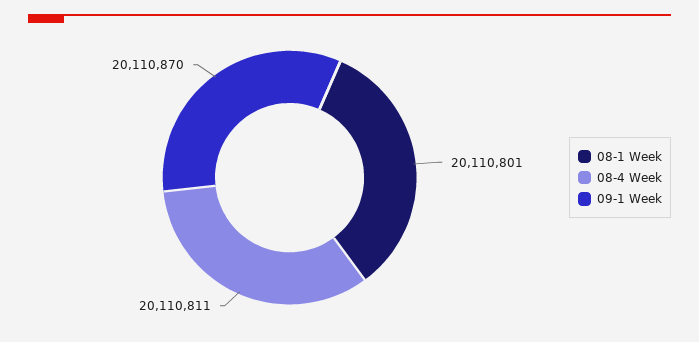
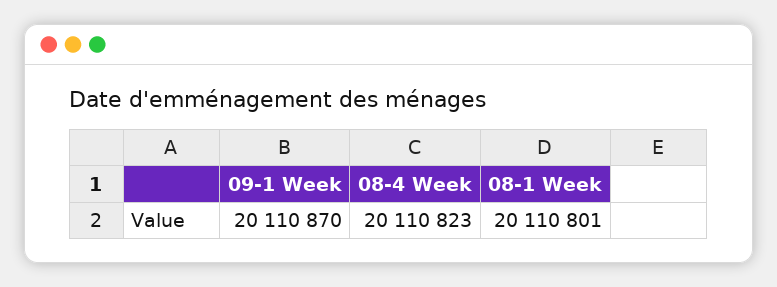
08-4 Week: 20110811 -> 20110823

